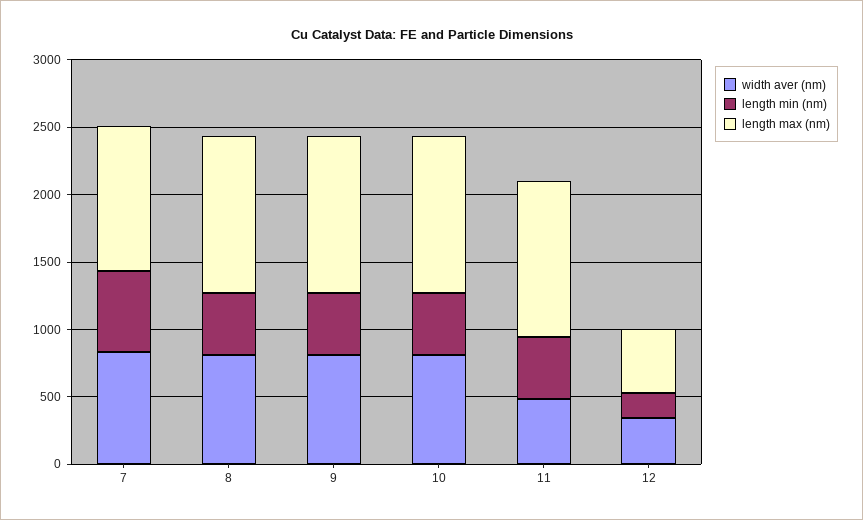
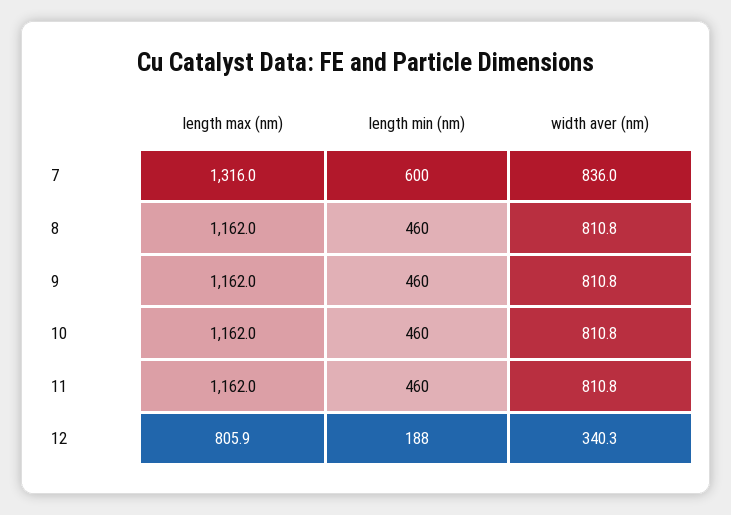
length max (nm), 7: 1100 -> 1316
width aver (nm), 11: 500 -> 810.8
length max (nm), 12: 500 -> 805.9

